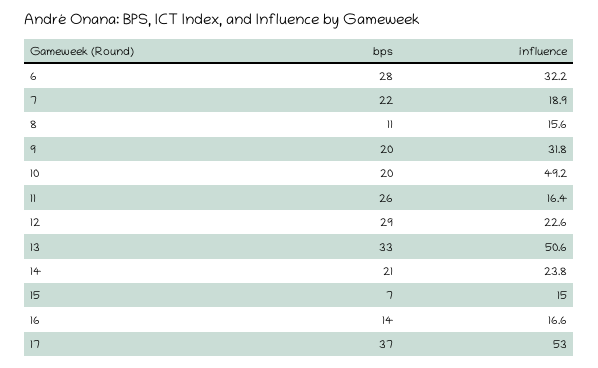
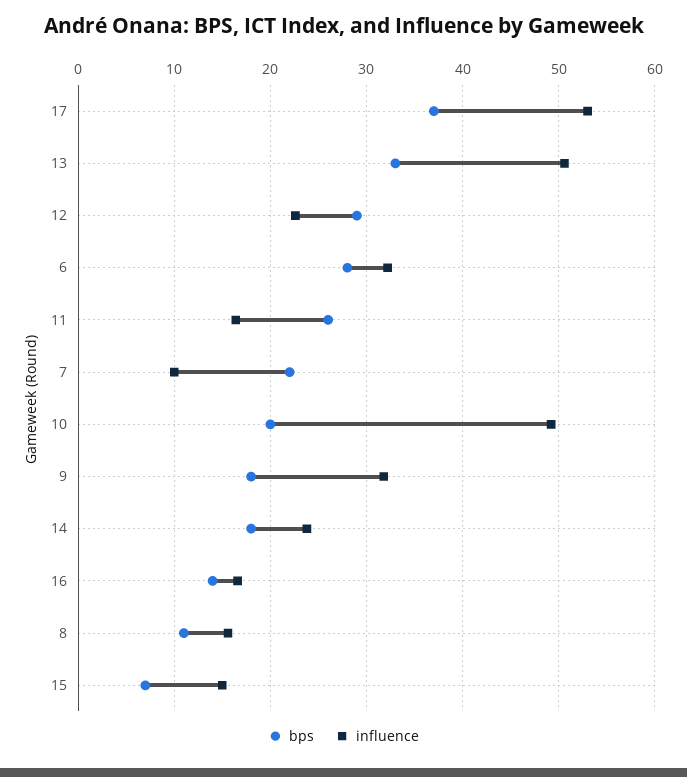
influence, 7: 18.9 -> 10
bps, 9: 20 -> 18
bps, 14: 21 -> 18

